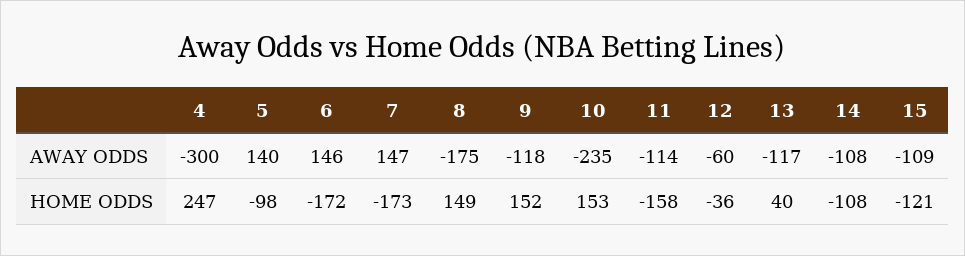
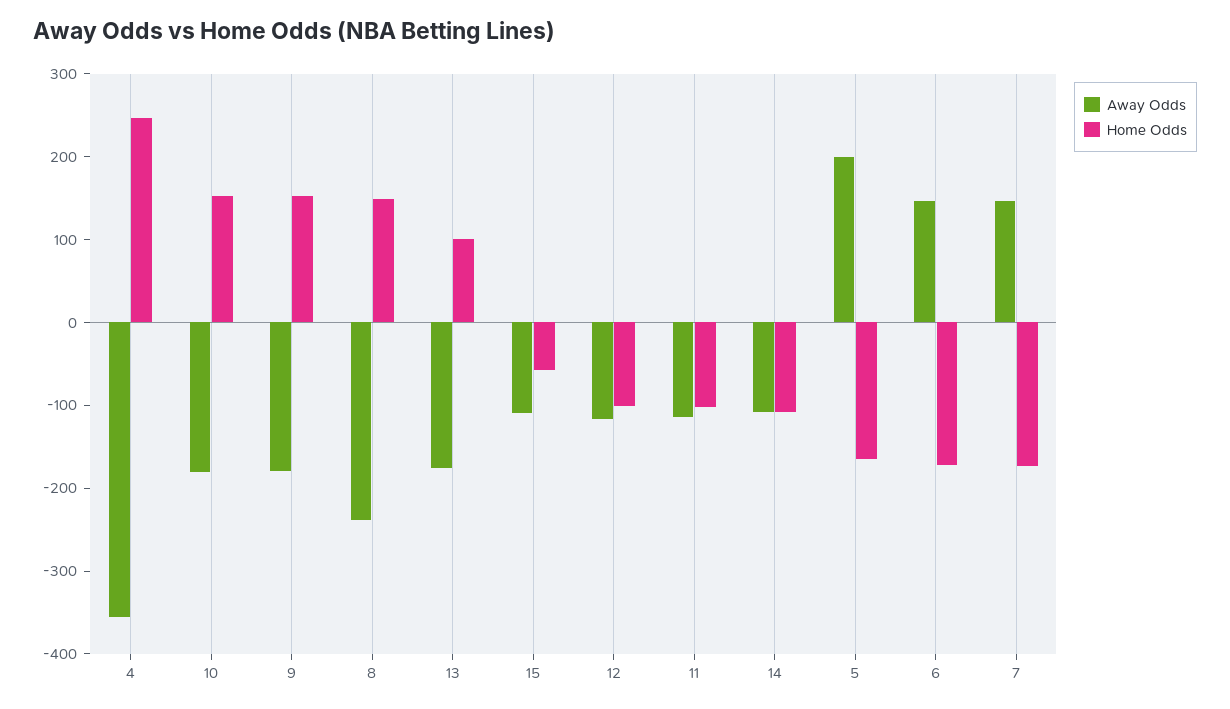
AWAY ODDS, 4: -300 -> -360
AWAY ODDS, 5: 140 -> 200
AWAY ODDS, 8: -175 -> -240
AWAY ODDS, 9: -118 -> -180
AWAY ODDS, 10: -235 -> -180
AWAY ODDS, 12: -60 -> -120
AWAY ODDS, 13: -117 -> -180
HOME ODDS, 5: -98 -> -160
HOME ODDS, 11: -158 -> -100
HOME ODDS, 12: -36 -> -100
HOME ODDS, 13: 40 -> 100
HOME ODDS, 15: -121 -> -60

